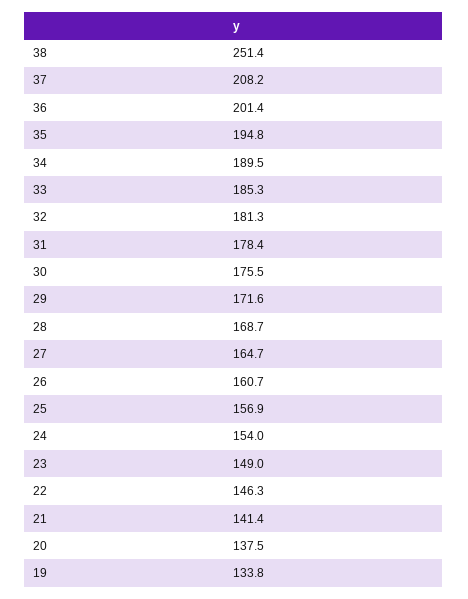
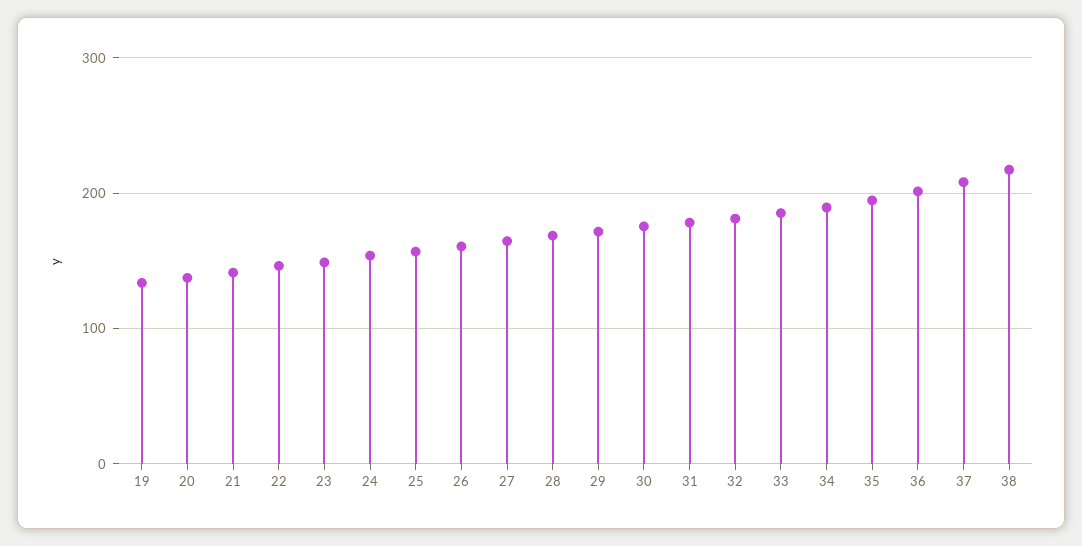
38: 251.4 -> 220

